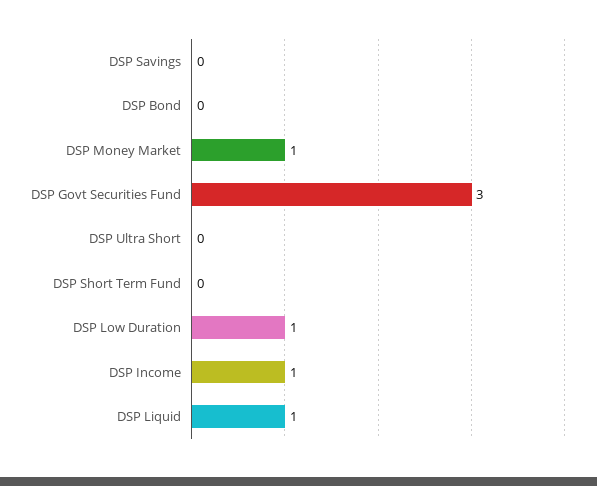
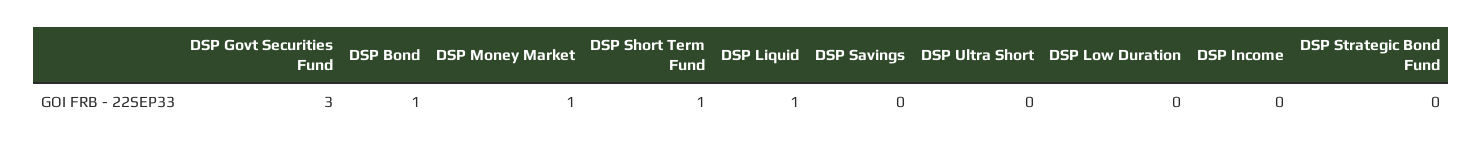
DSP Bond: 0 -> 1
DSP Short Term Fund: 0 -> 1
DSP Low Duration: 1 -> 0
DSP Income: 1 -> 0
DSP Strategic Bond Fund: none -> 0

